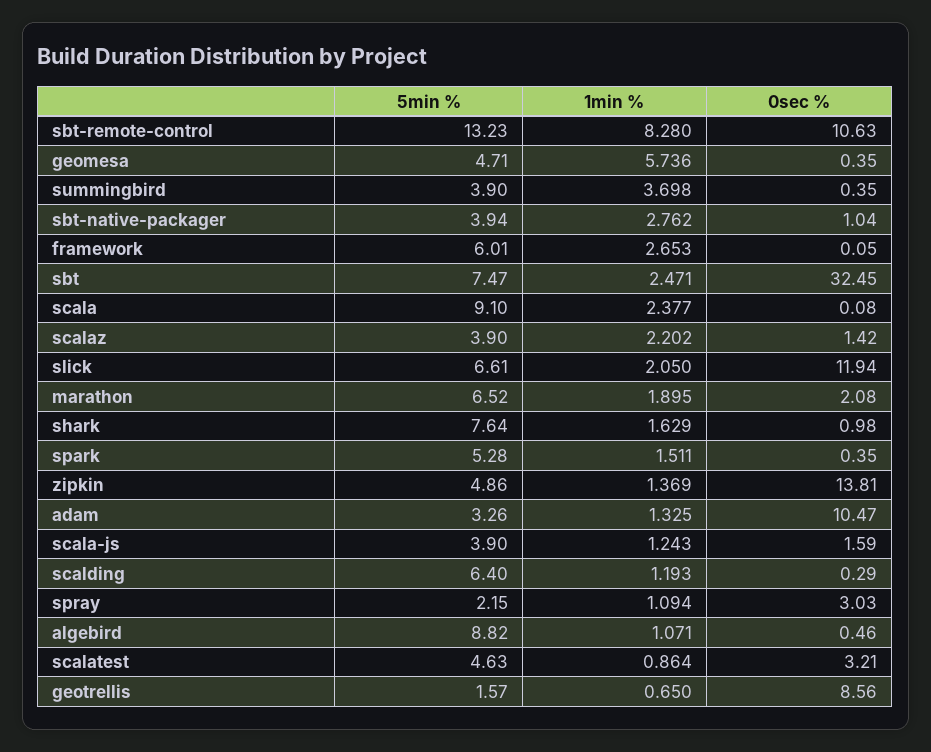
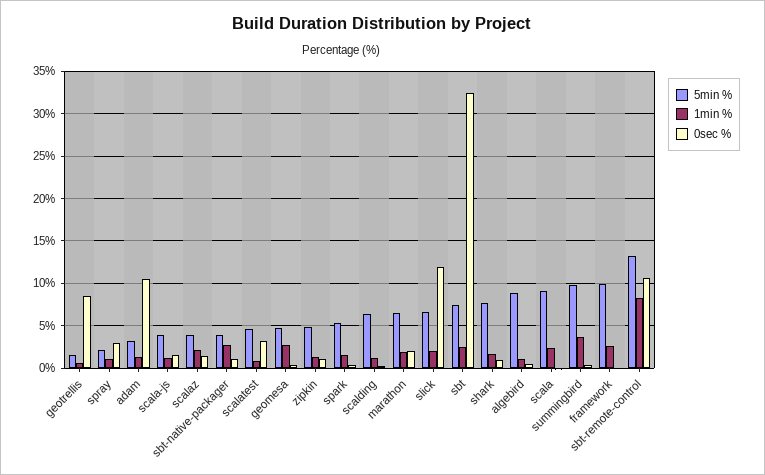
1min %, geomesa: 5.736 -> 3
5min %, summingbird: 3.9 -> 10
5min %, framework: 6.01 -> 10
0sec %, zipkin: 13.81 -> 1

